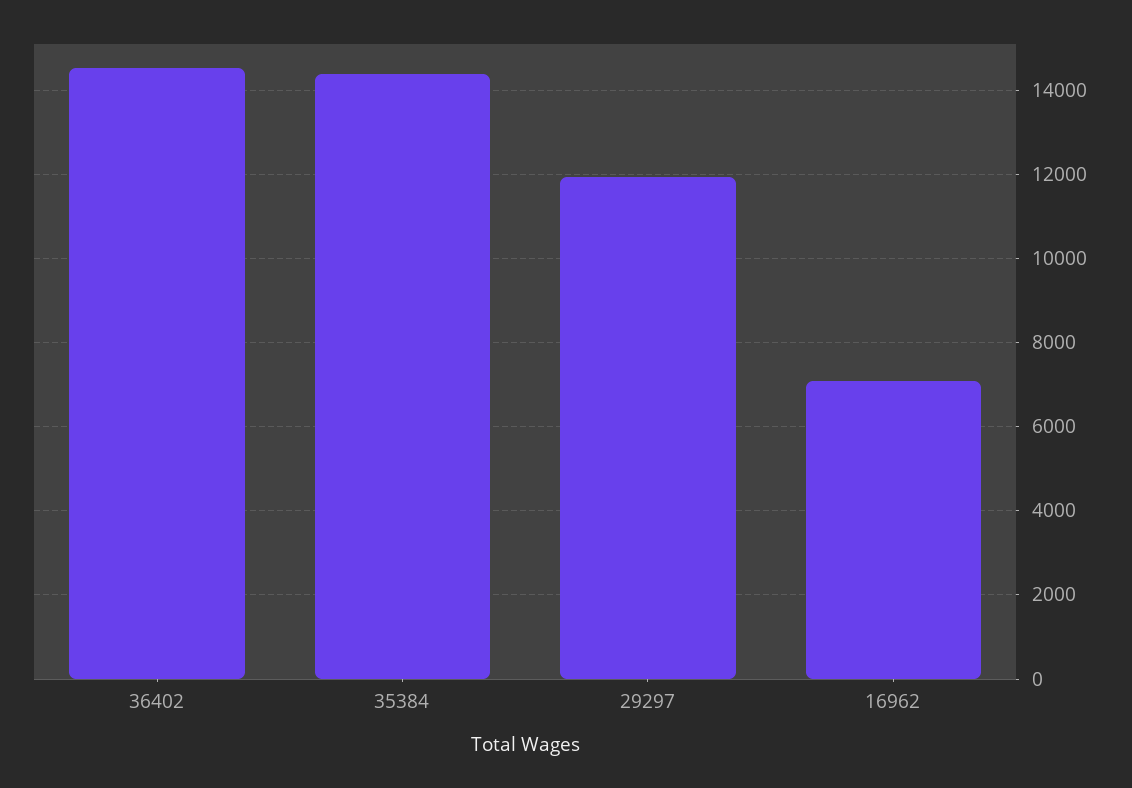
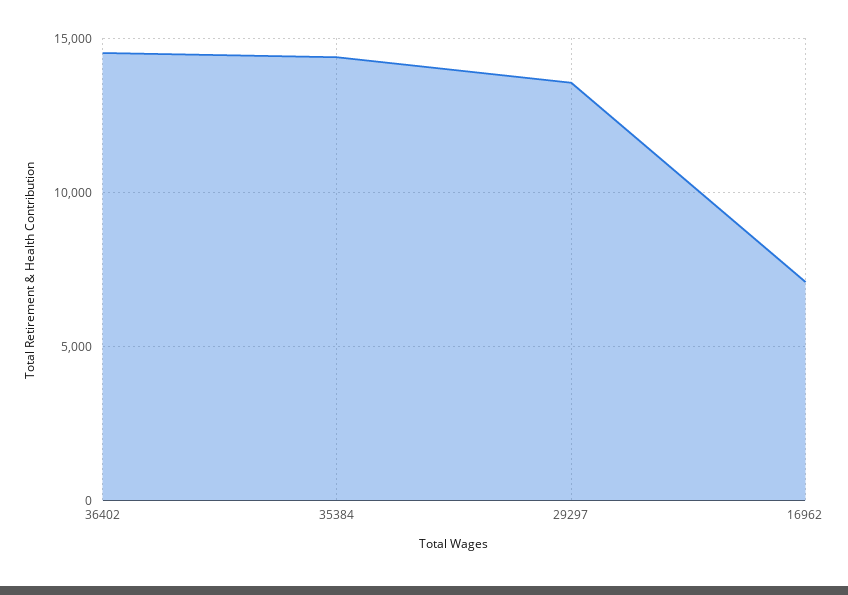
29297: 12000 -> 13500

